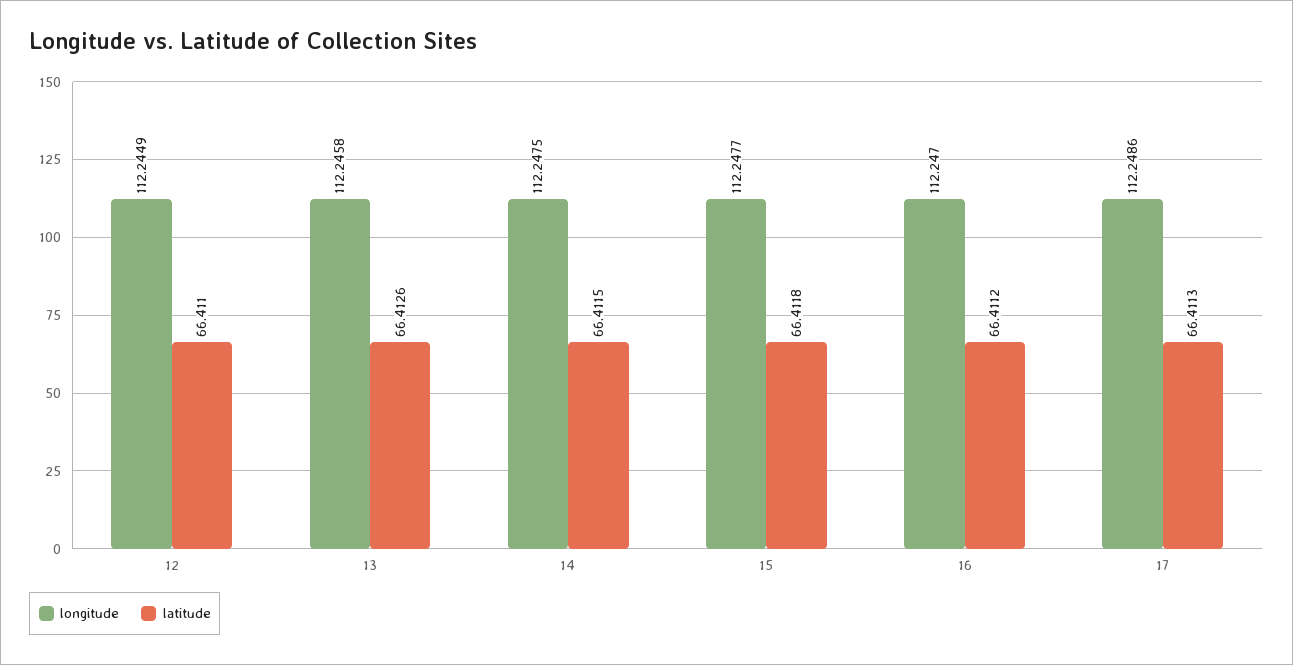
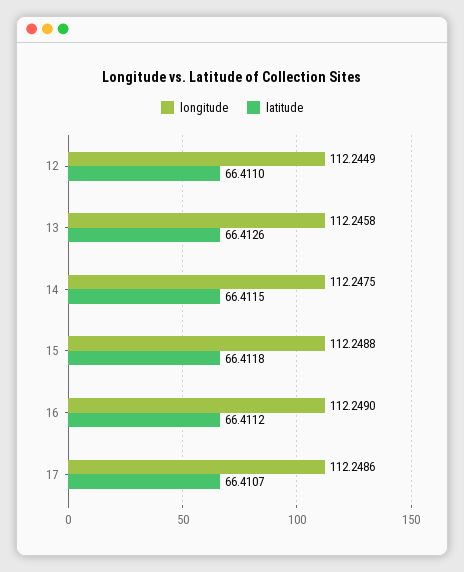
longitude, 15: 112.2477 -> 112.2488
longitude, 16: 112.247 -> 112.249
latitude, 17: 66.4113 -> 66.4107

